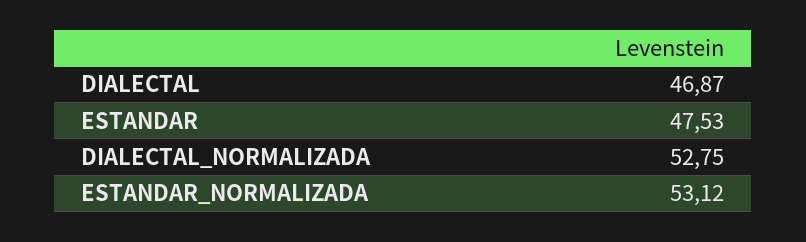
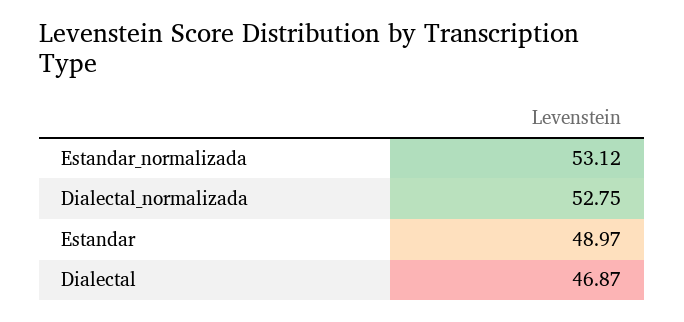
ESTANDAR: 47.53 -> 48.97

